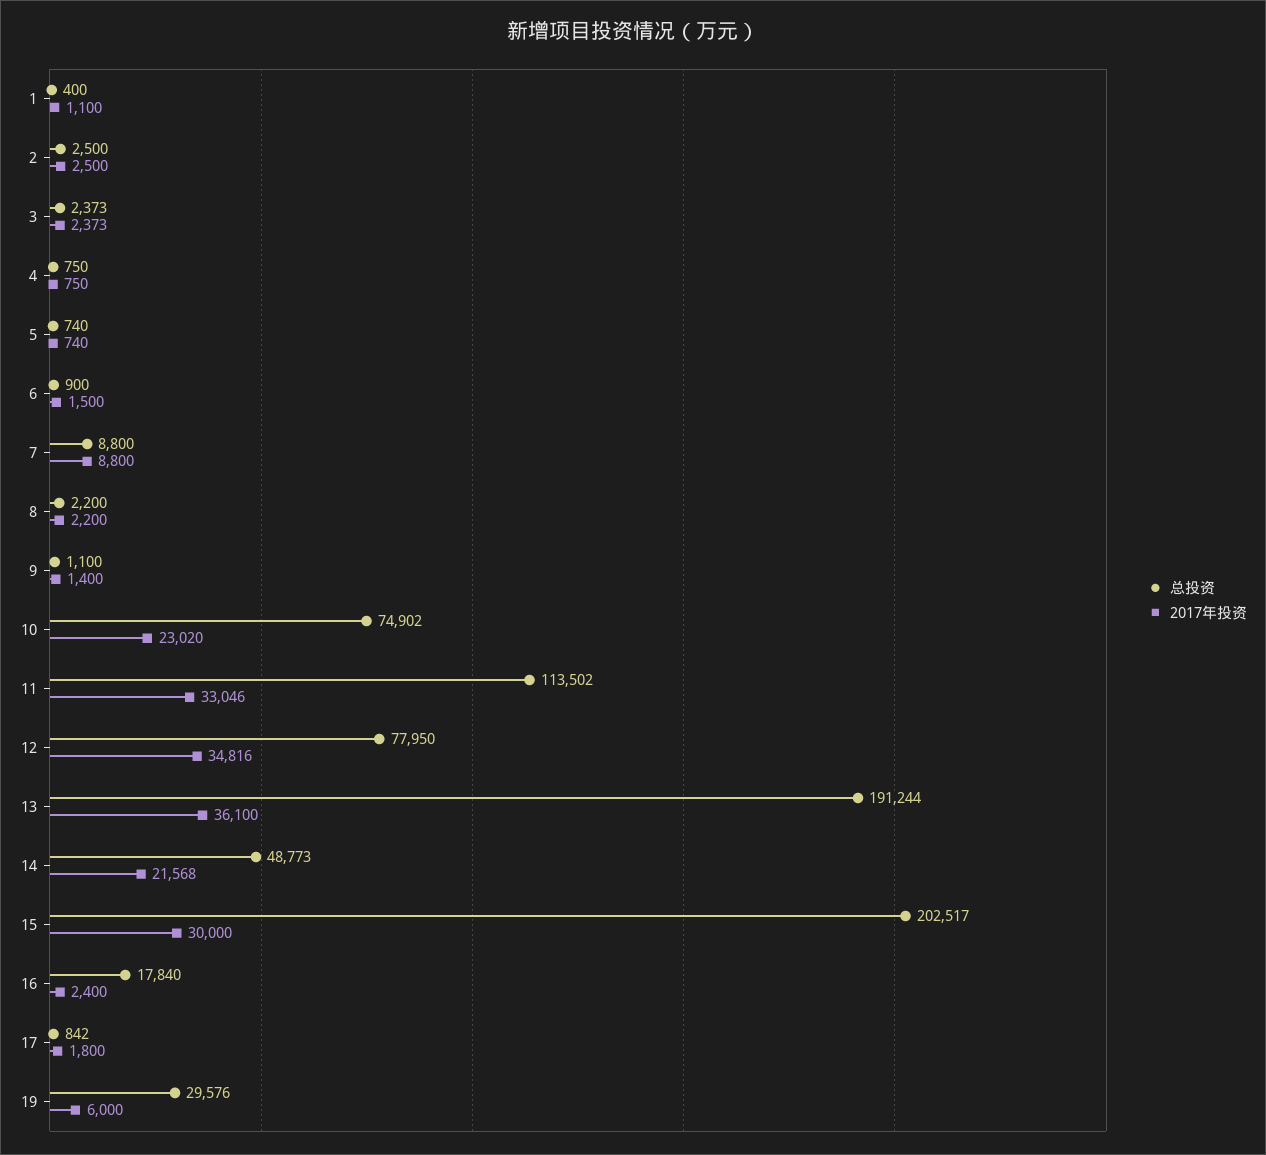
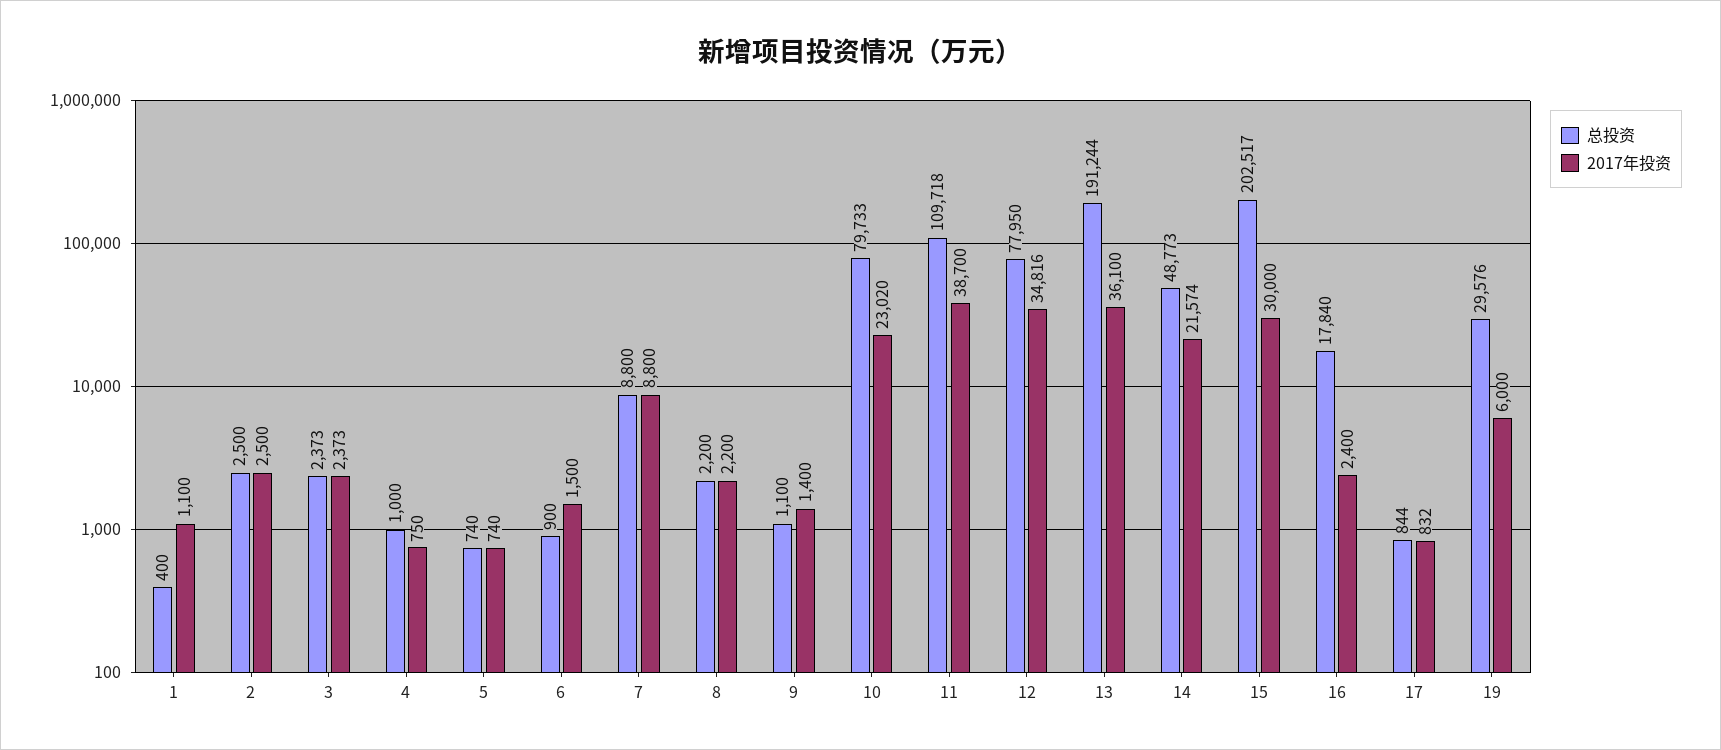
总投资, 4: 750 -> 1000
总投资, 10: 74902 -> 79733
总投资, 11: 113502 -> 109718
2017年投资, 11: 33046 -> 38700
2017年投资, 14: 21568 -> 21574
总投资, 17: 842 -> 844
2017年投资, 17: 1800 -> 832

